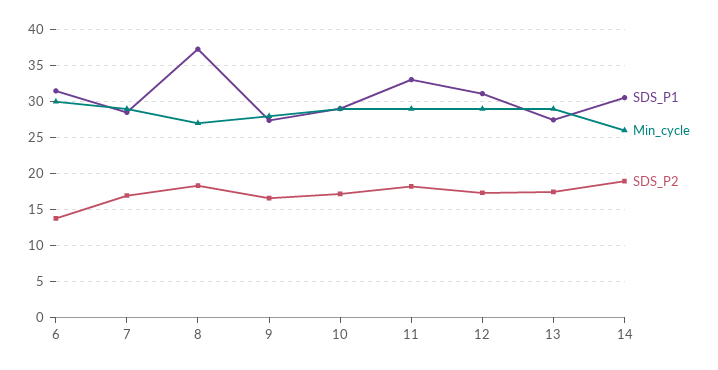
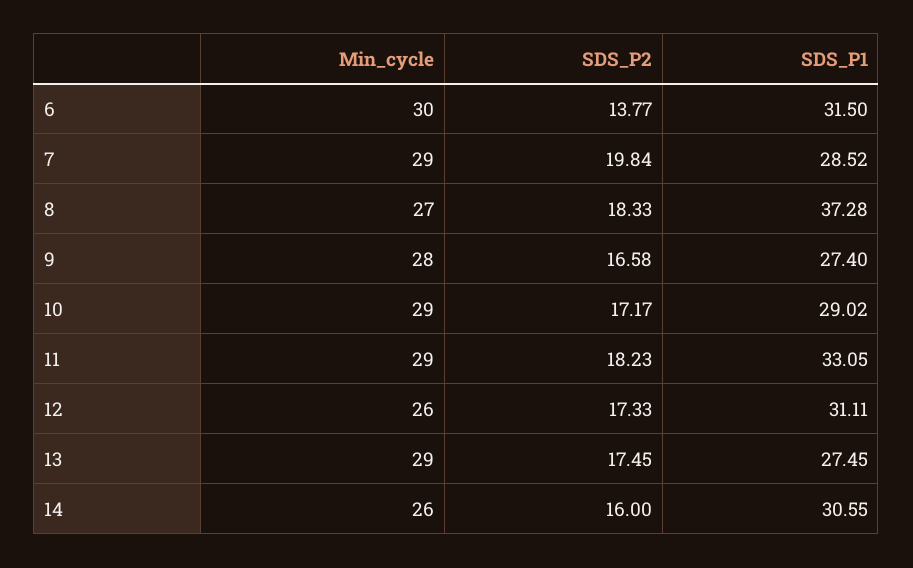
SDS_P2, 7: 17 -> 19.84
Min_cycle, 12: 29 -> 26
SDS_P2, 14: 19 -> 16

